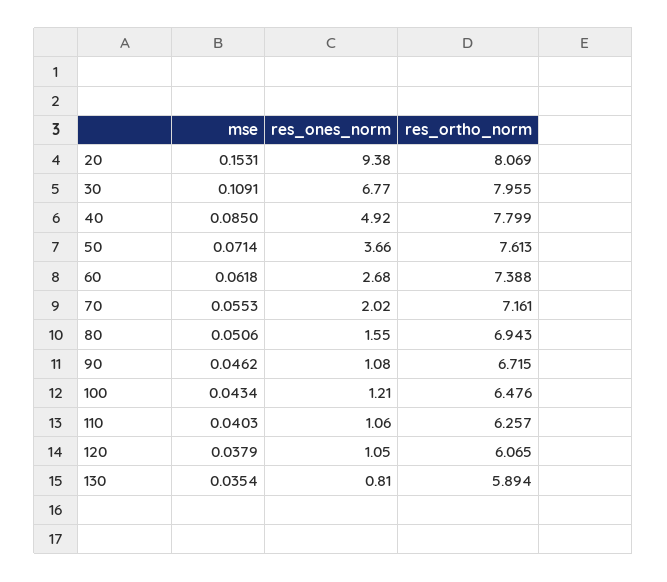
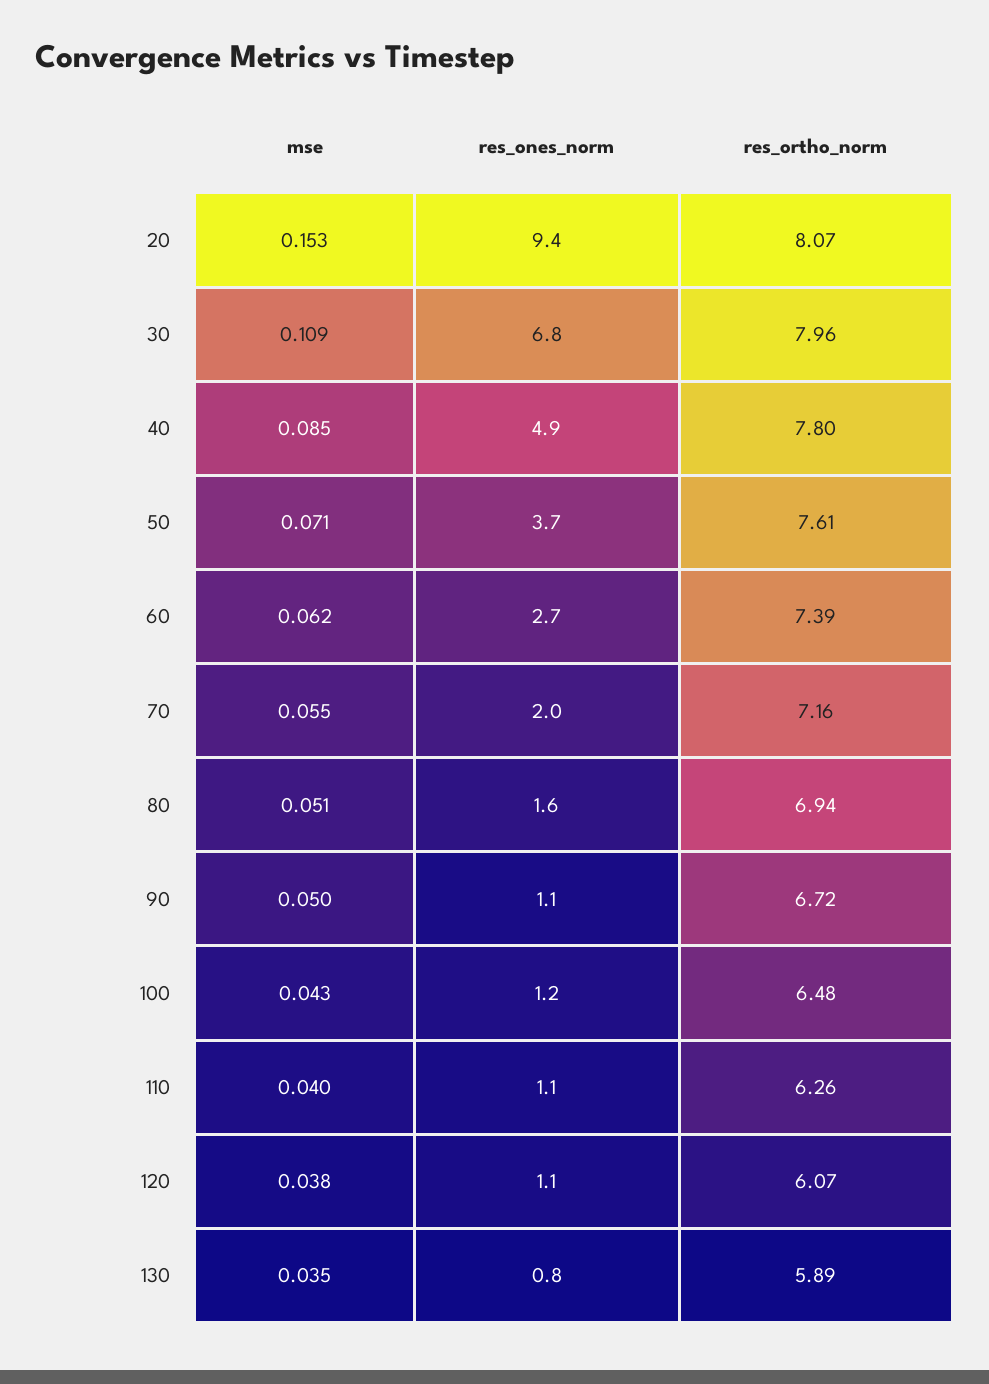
mse, 90: 0.0462 -> 0.05

